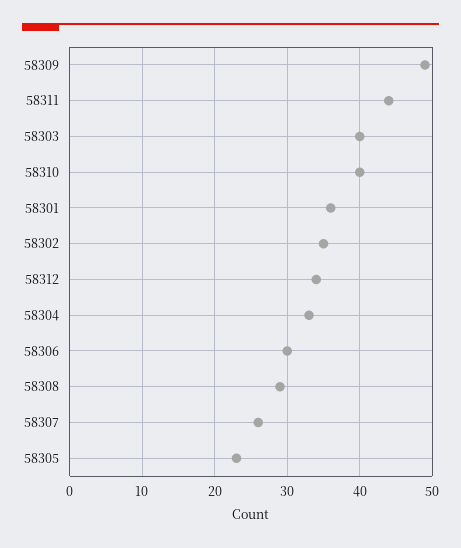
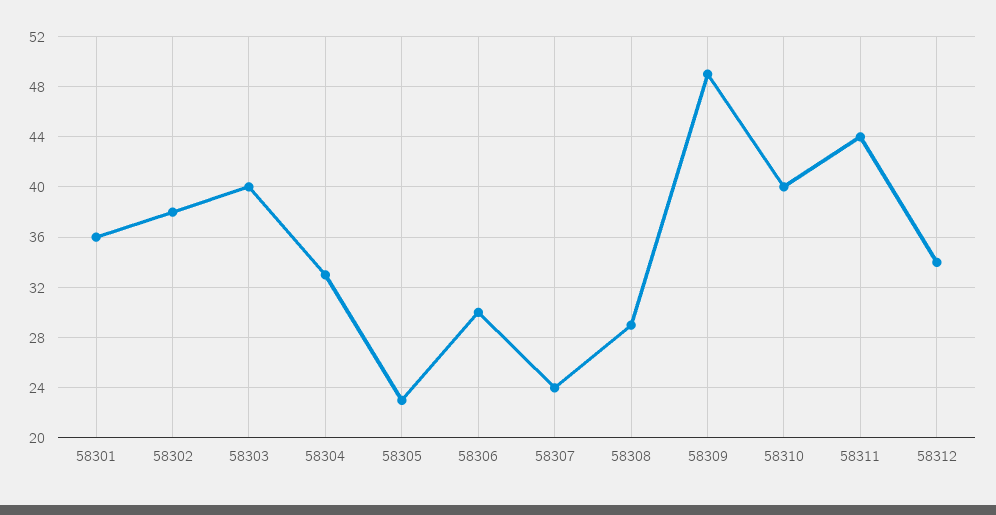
58302: 35 -> 38
58307: 26 -> 24

